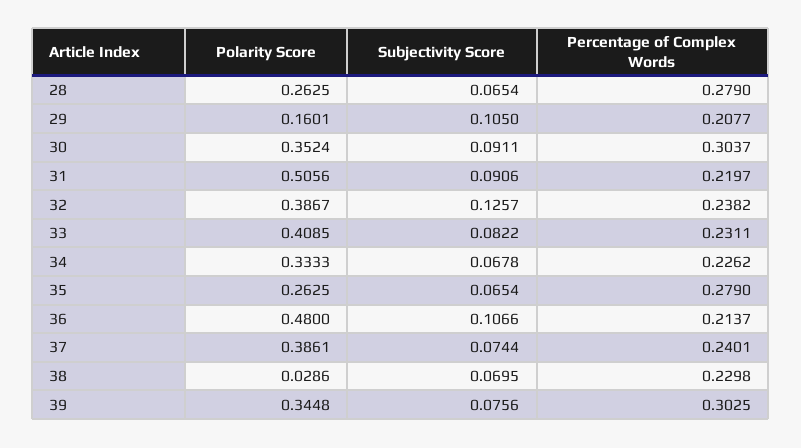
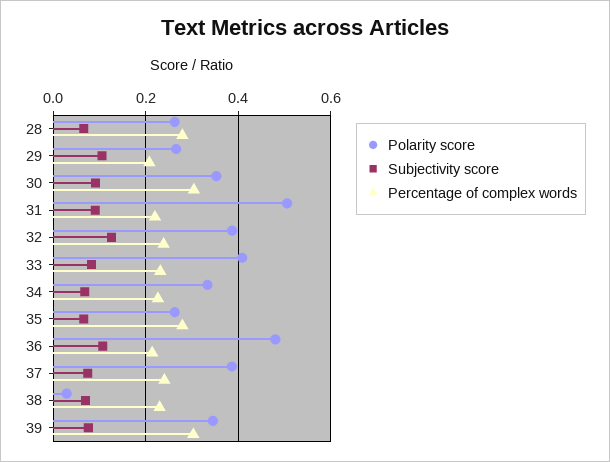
Polarity Score, 29: 0.1601 -> 0.26

